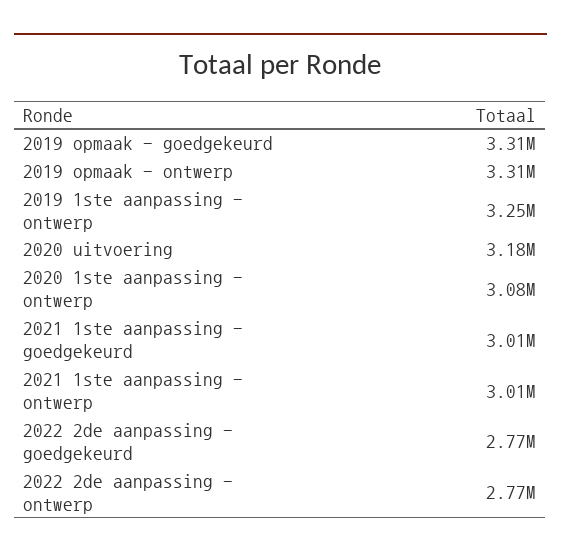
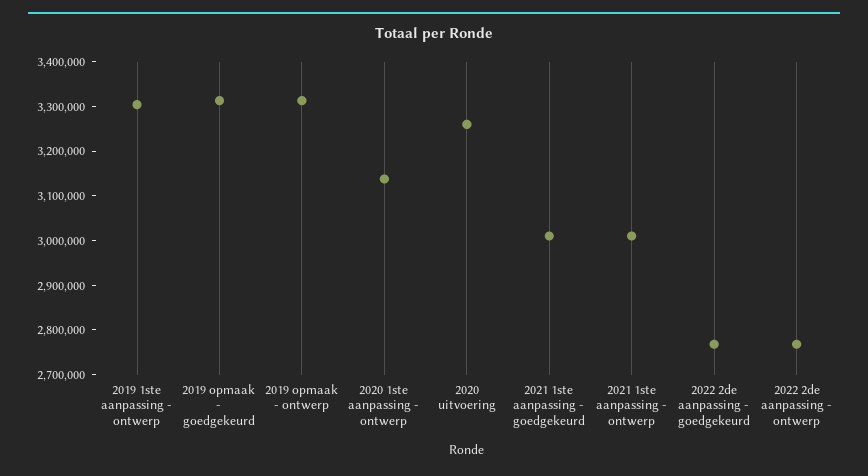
2019 1ste aanpassing - ontwerp: 3250000 -> 3300000
2020 uitvoering: 3180000 -> 3260000
2020 1ste aanpassing - ontwerp: 3080000 -> 3140000

